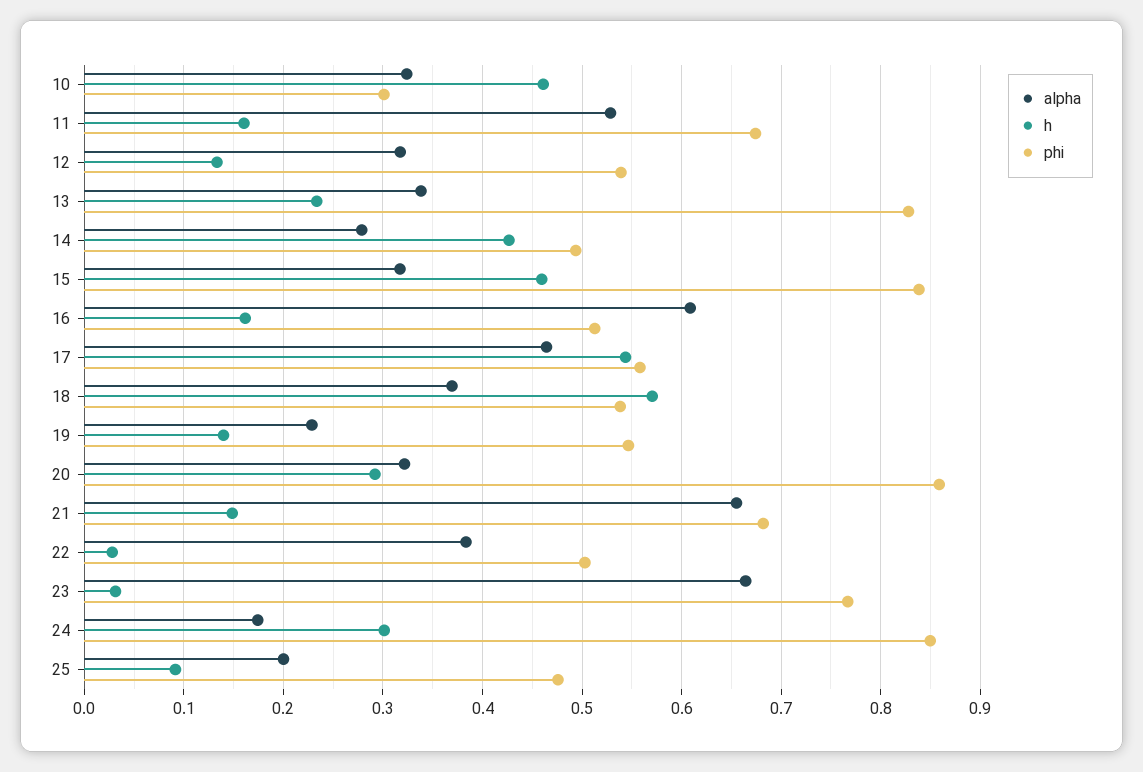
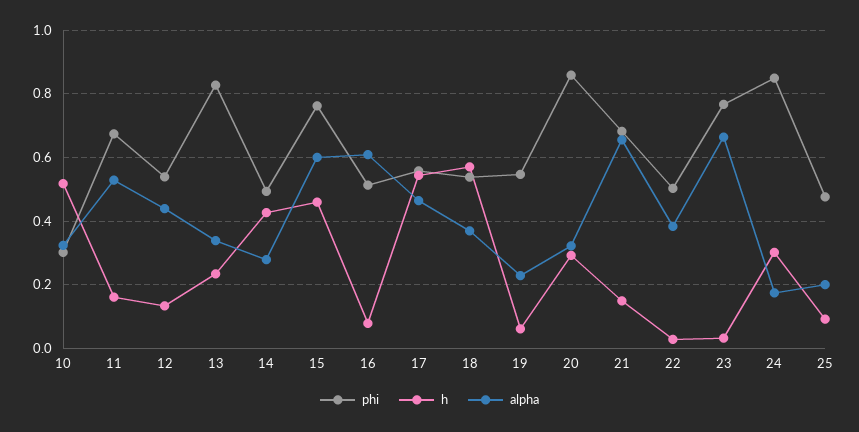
h, 10: 0.46 -> 0.52
alpha, 12: 0.32 -> 0.44
alpha, 15: 0.32 -> 0.6
phi, 15: 0.84 -> 0.76
h, 16: 0.16 -> 0.08
h, 19: 0.14 -> 0.06

